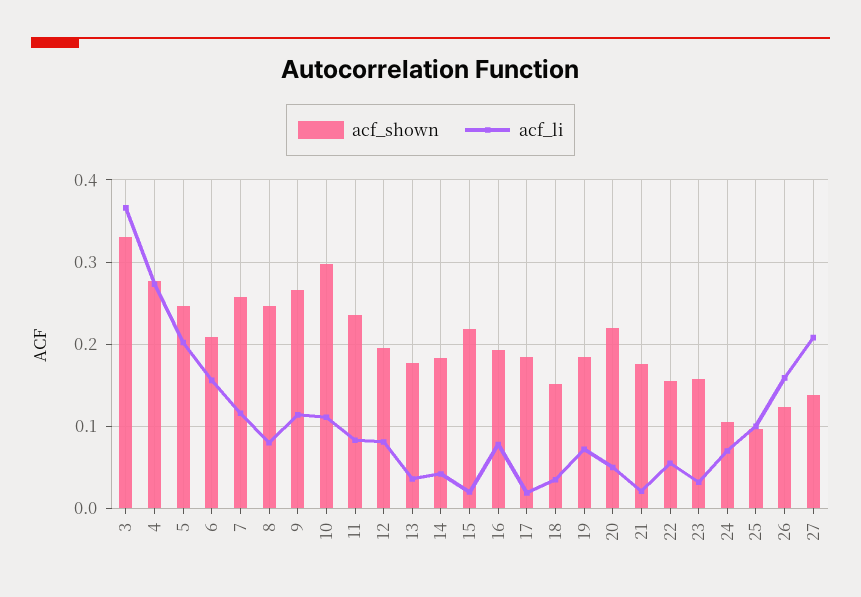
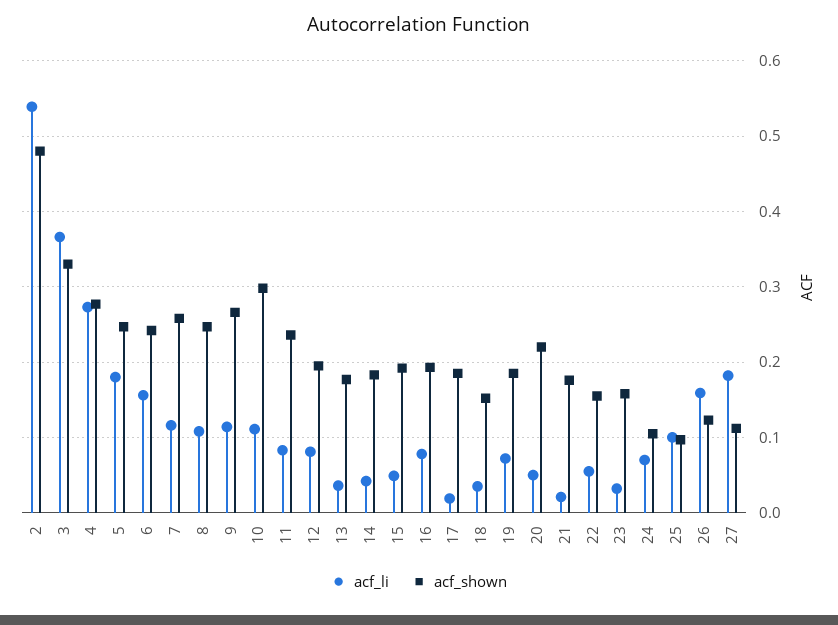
acf_li, 5: 0.2 -> 0.18
acf_shown, 6: 0.21 -> 0.24
acf_li, 8: 0.08 -> 0.11
acf_shown, 15: 0.22 -> 0.19
acf_li, 15: 0.02 -> 0.05
acf_shown, 27: 0.14 -> 0.11
acf_li, 27: 0.21 -> 0.18
acf_li, 2: none -> 0.54
acf_shown, 2: none -> 0.48

